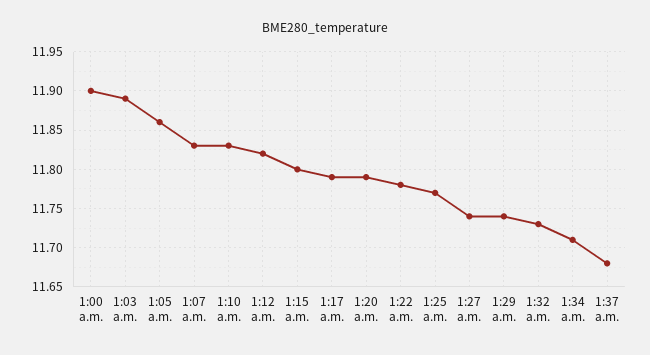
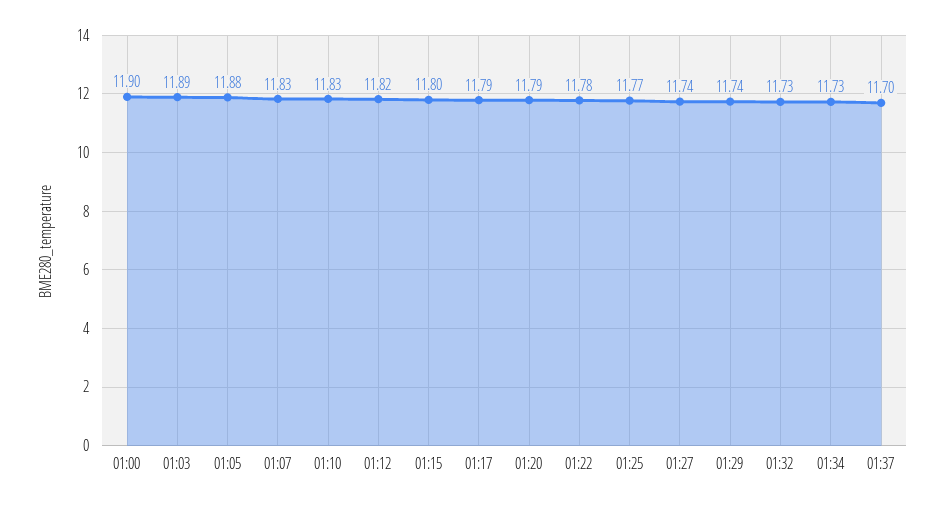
1:05 a.m.: 11.86 -> 11.88
1:34 a.m.: 11.71 -> 11.73
1:37 a.m.: 11.68 -> 11.7

